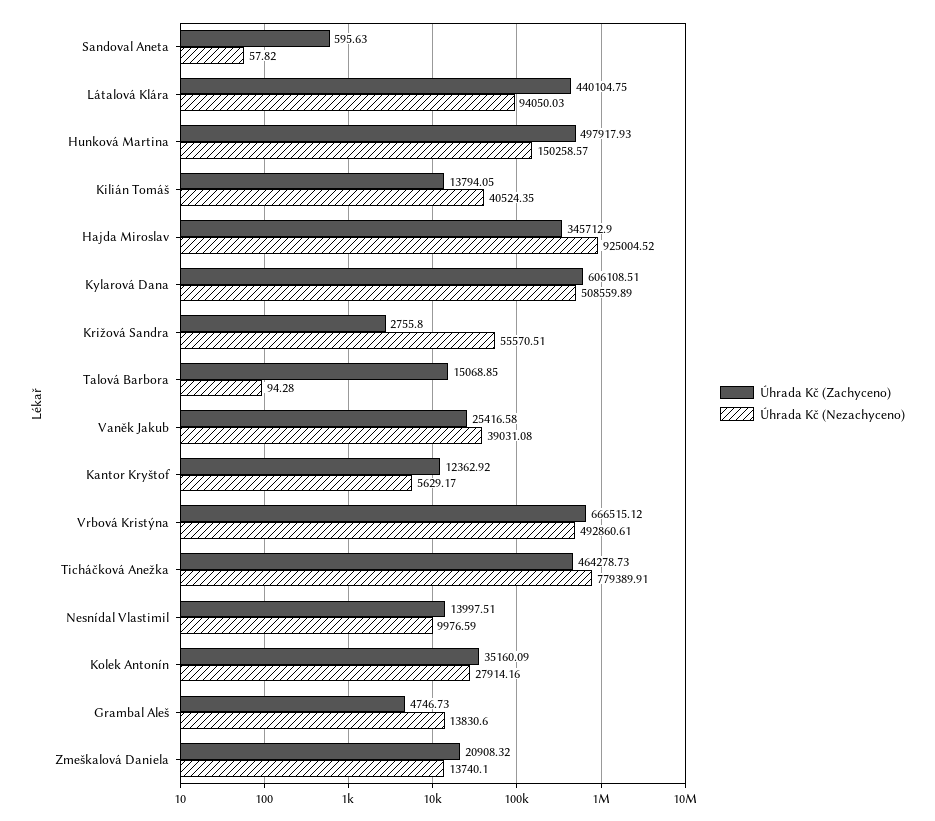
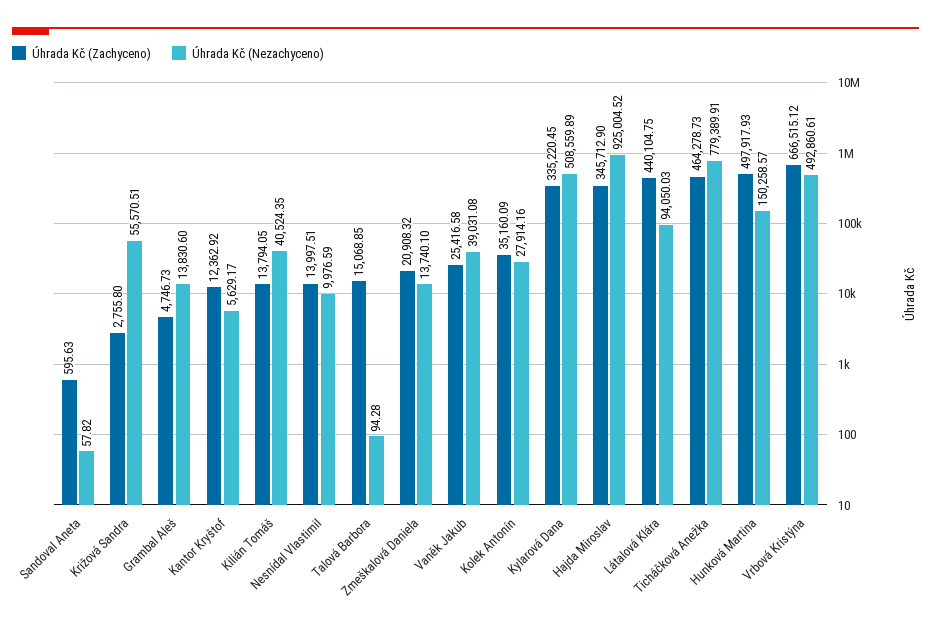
Úhrada Kč (Zachyceno), Kylarová Dana: 606108.51 -> 335220.45

